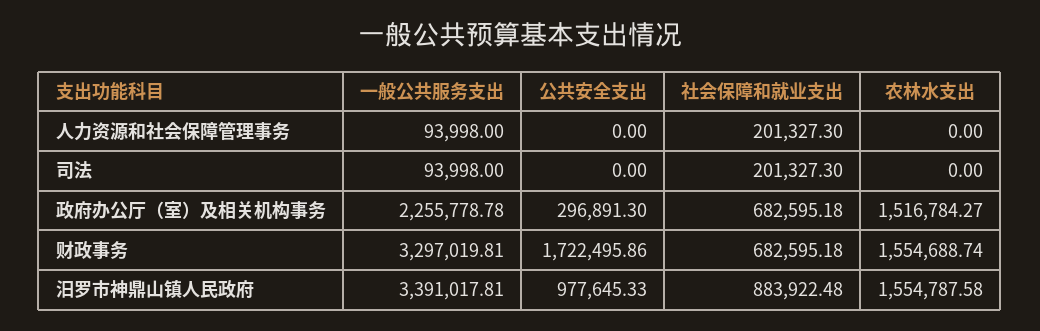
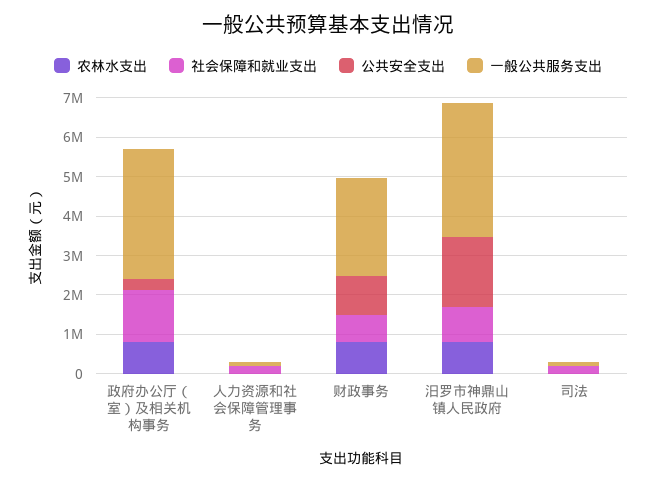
一般公共服务支出, 政府办公厅（室）及相关机构事务: 2255778.78 -> 3250000
社会保障和就业支出, 政府办公厅（室）及相关机构事务: 682595.18 -> 1250000
农林水支出, 政府办公厅（室）及相关机构事务: 1516784.27 -> 750000
一般公共服务支出, 财政事务: 3297019.81 -> 2500000
公共安全支出, 财政事务: 1722495.86 -> 1000000
农林水支出, 财政事务: 1554688.74 -> 750000
公共安全支出, 汨罗市神鼎山镇人民政府: 977645.33 -> 1750000
农林水支出, 汨罗市神鼎山镇人民政府: 1554787.58 -> 750000

